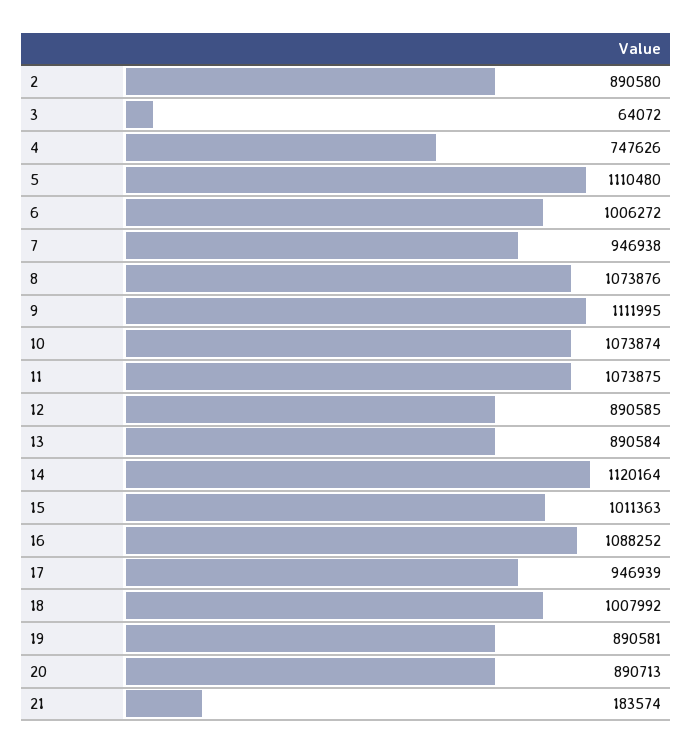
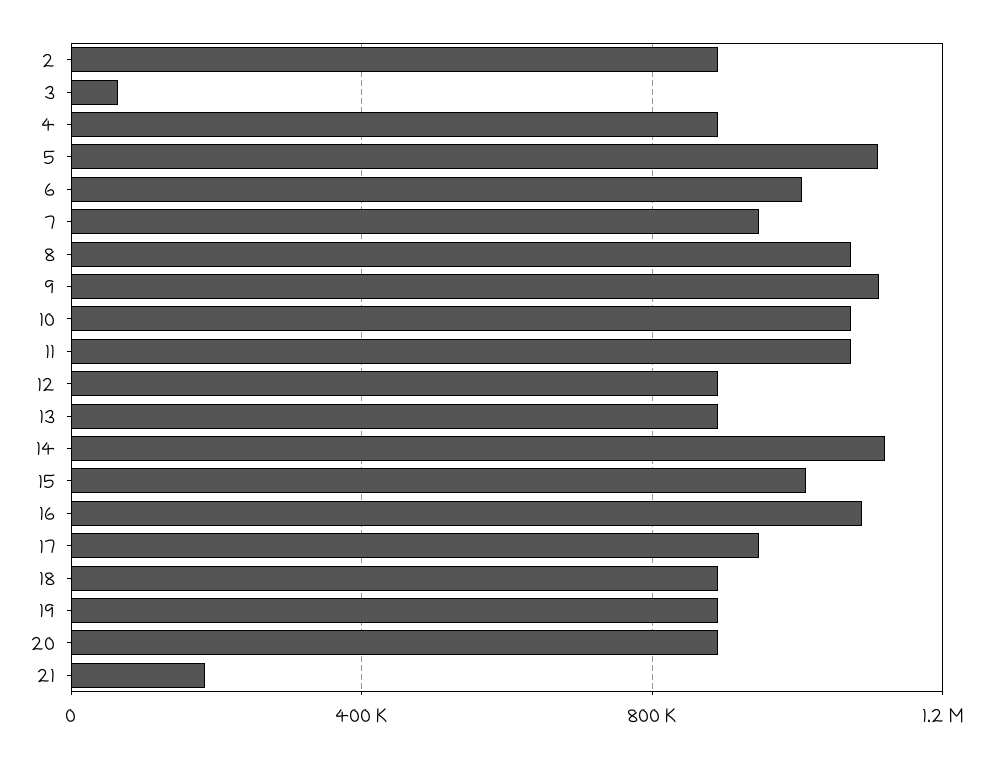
4: 747626 -> 900000
18: 1007992 -> 900000

